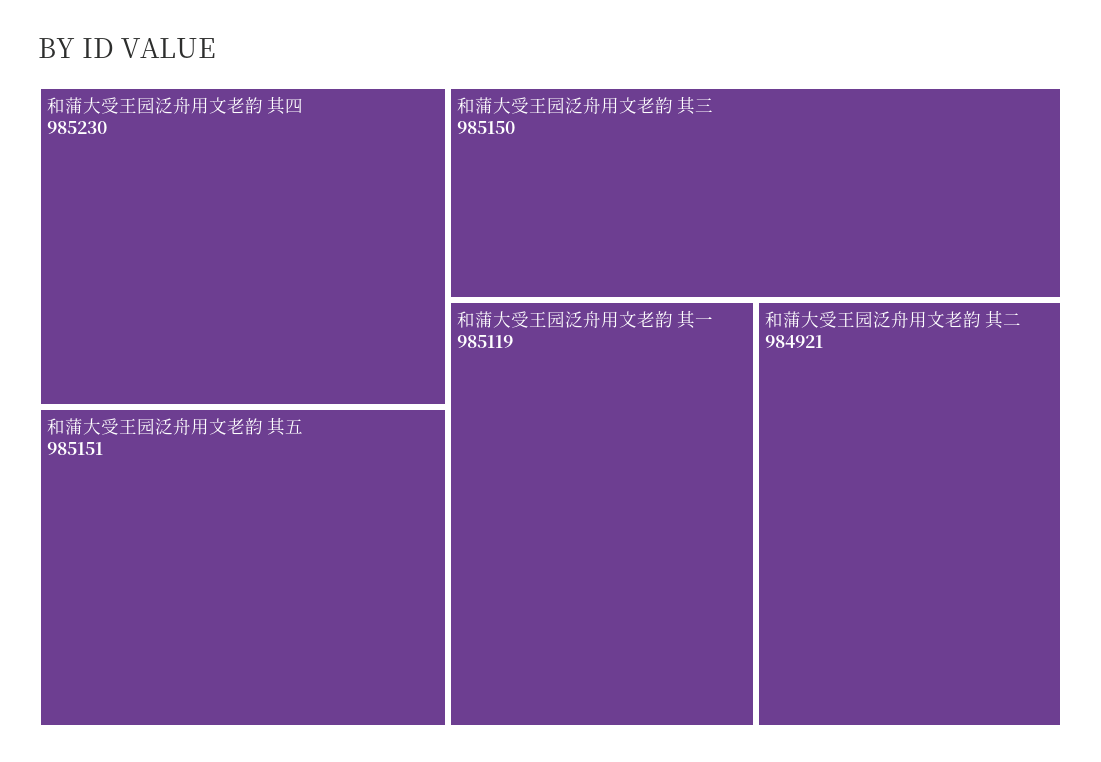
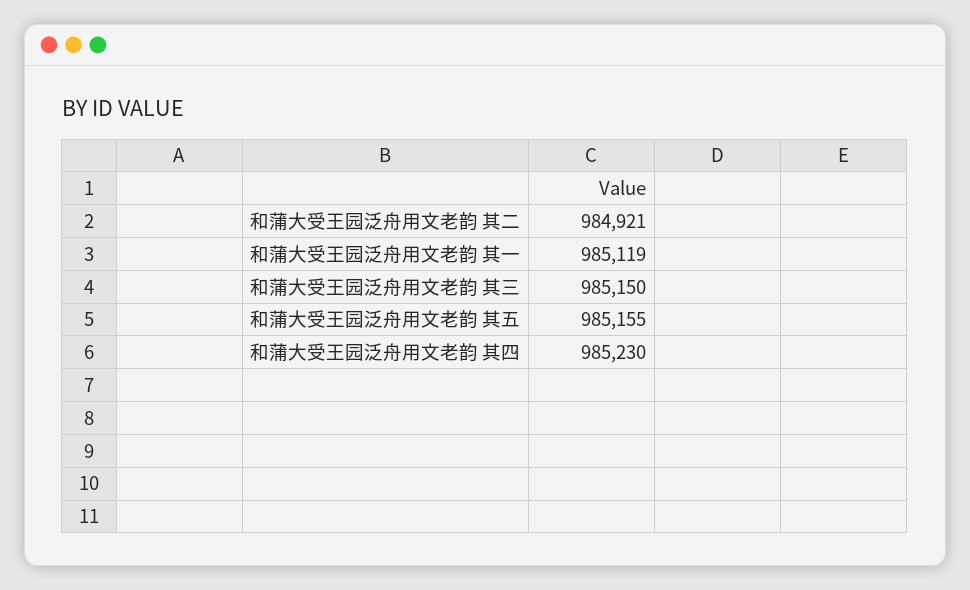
和蒲大受王园泛舟用文老韵 其五: 985151 -> 985155

